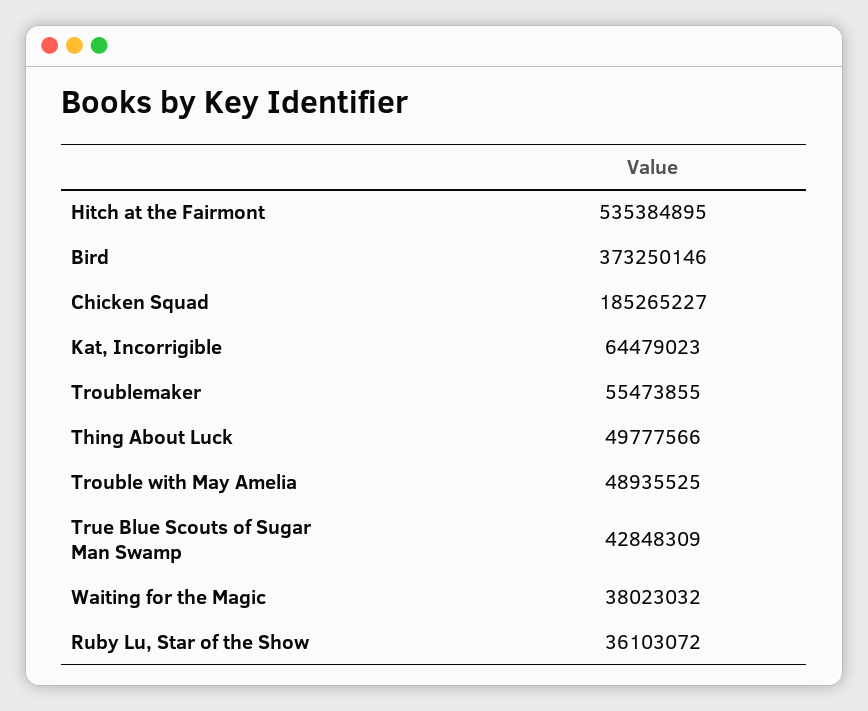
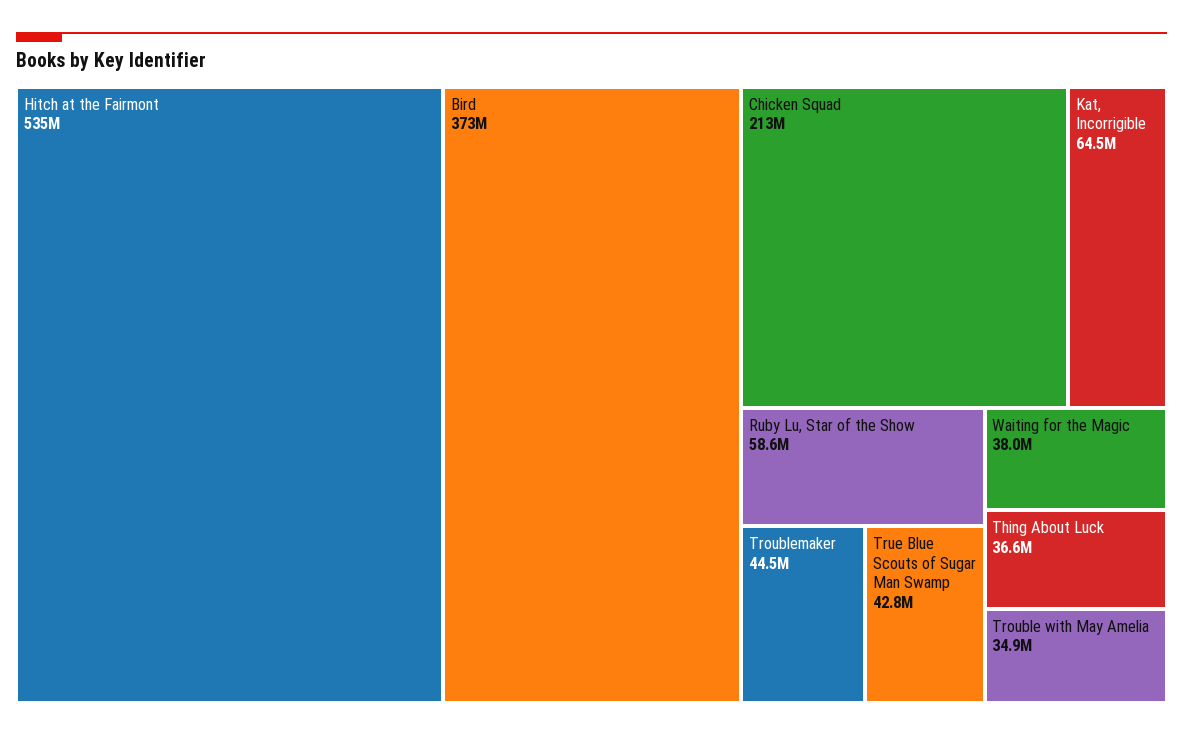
Chicken Squad: 185265227 -> 213000000
Troublemaker: 55473855 -> 44500000
Thing About Luck: 49777566 -> 36600000
Trouble with May Amelia: 48935525 -> 34900000
Ruby Lu, Star of the Show: 36103072 -> 58600000

